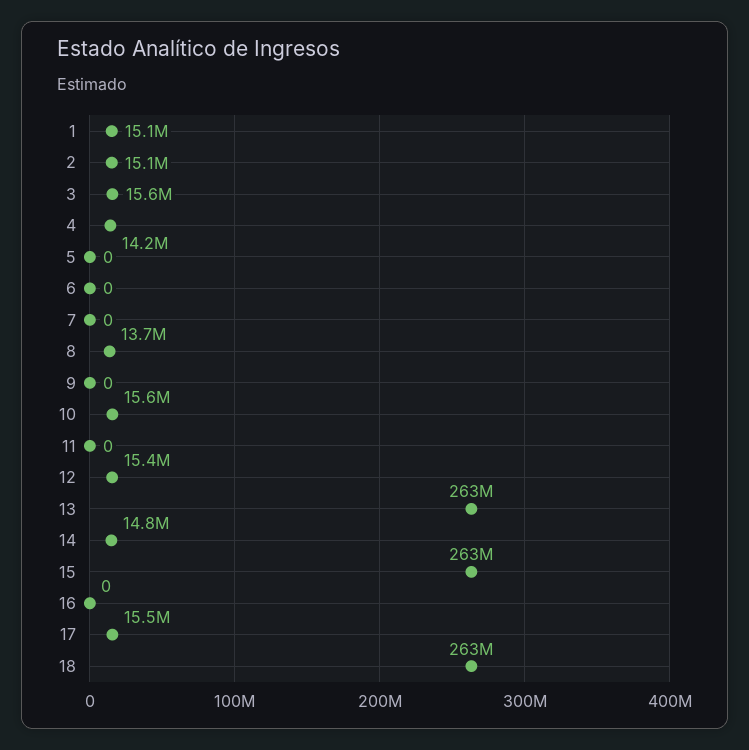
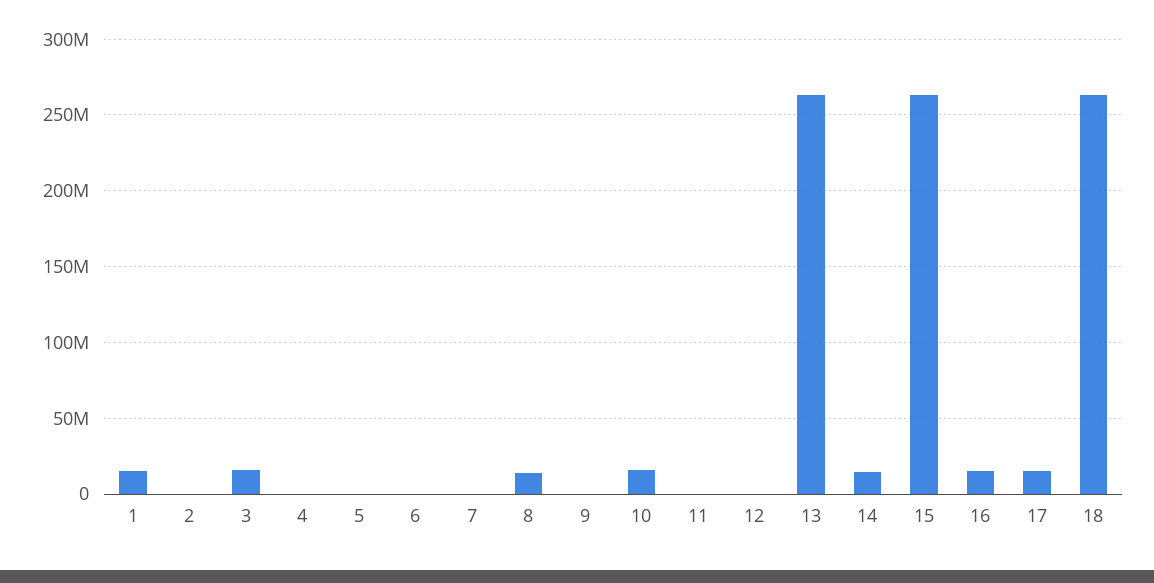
2: 15100000 -> 0
4: 14200000 -> 0
12: 15400000 -> 0
16: 0 -> 15000000

